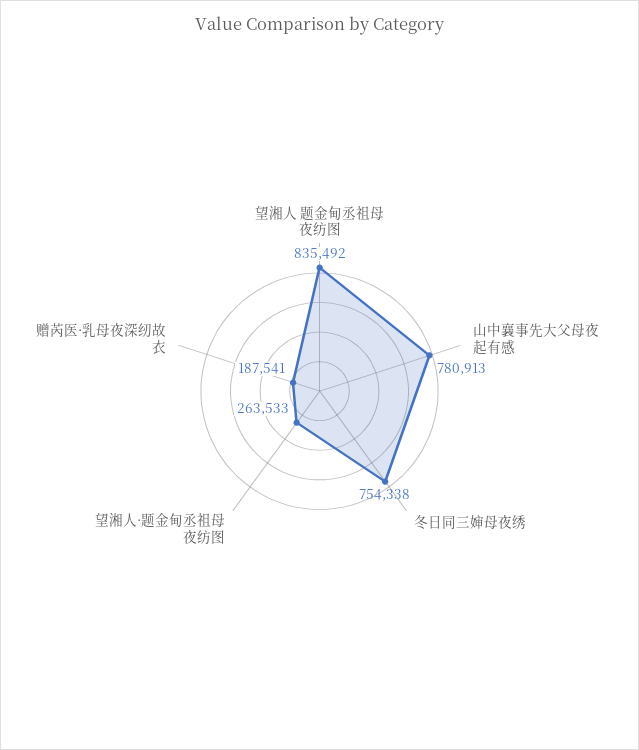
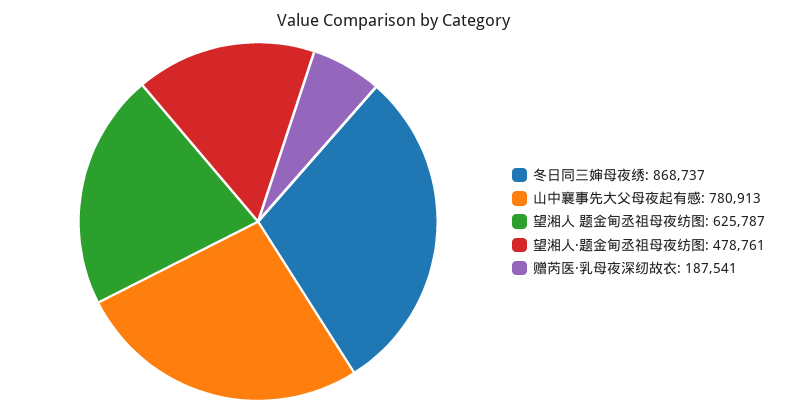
望湘人 题金甸丞祖母夜纺图: 835492 -> 625787
冬日同三婶母夜绣: 754338 -> 868737
望湘人·题金甸丞祖母夜纺图: 263533 -> 478761

